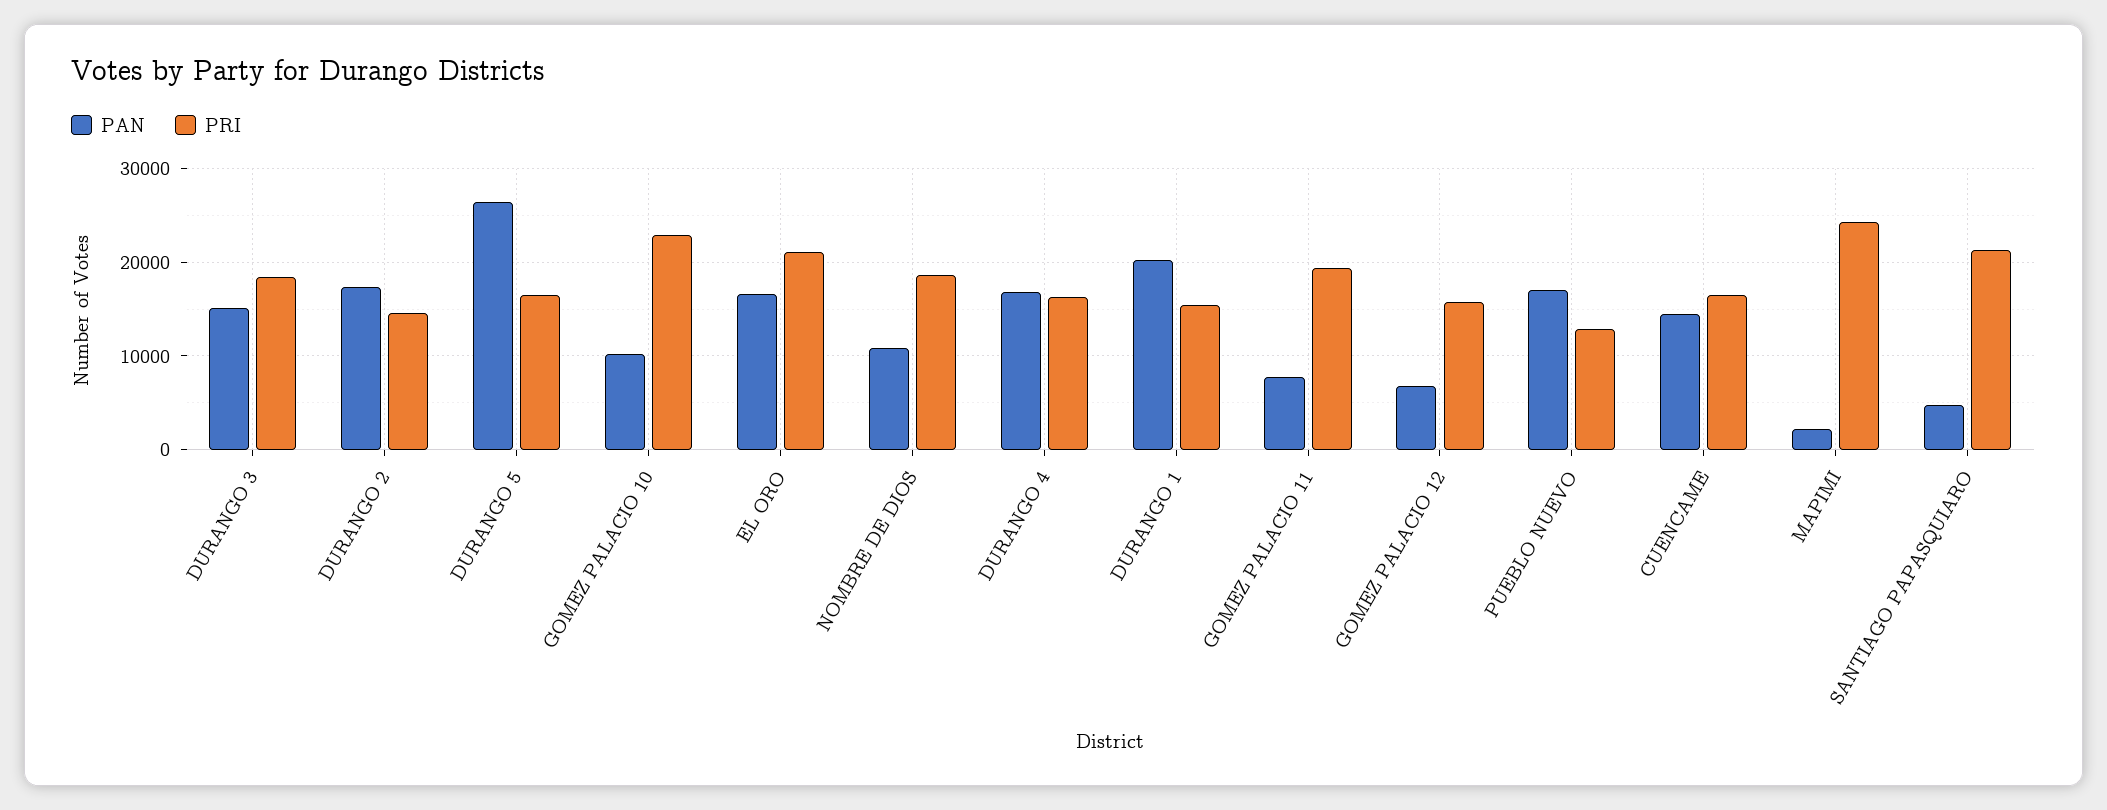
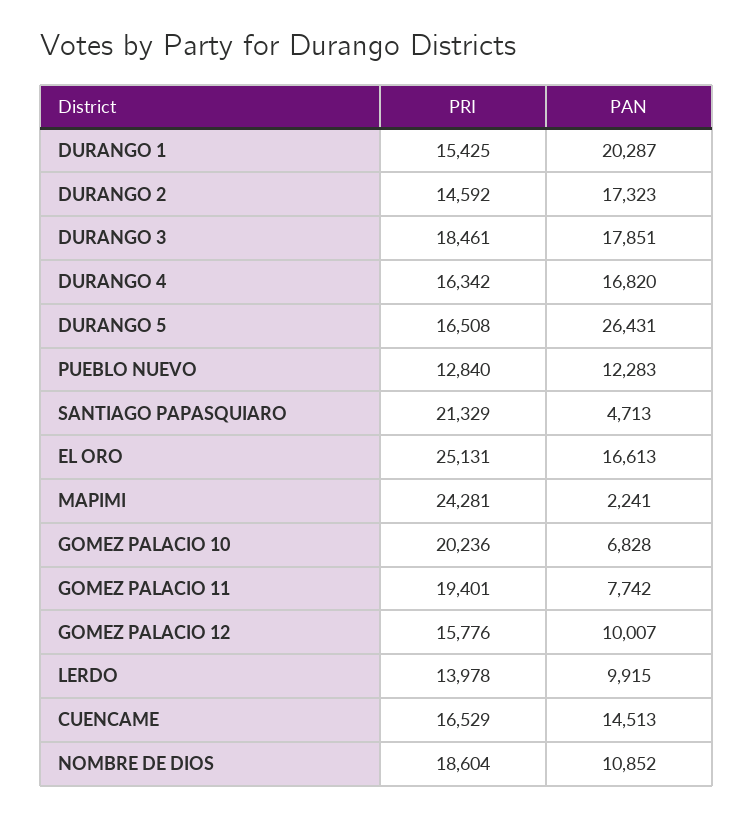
PAN, DURANGO 3: 15000 -> 17851
PAN, GOMEZ PALACIO 10: 10000 -> 6828
PRI, GOMEZ PALACIO 10: 23000 -> 20236
PRI, EL ORO: 21000 -> 25131
PAN, GOMEZ PALACIO 12: 7000 -> 10007
PAN, PUEBLO NUEVO: 17000 -> 12283
PRI, LERDO: none -> 13978
PAN, LERDO: none -> 9915

